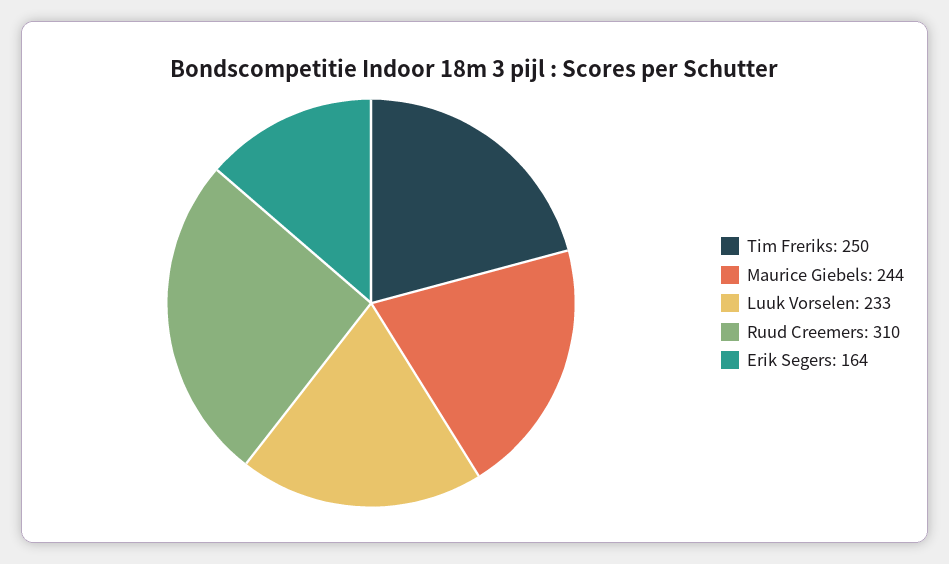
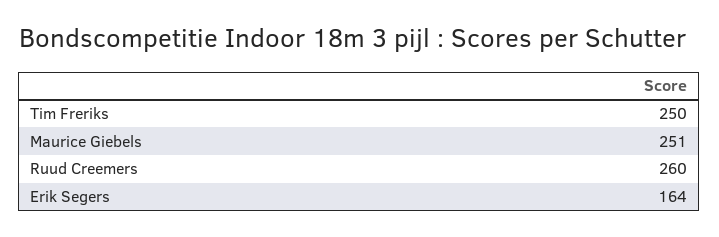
Maurice Giebels: 244 -> 251
Luuk Vorselen: 233 -> none
Ruud Creemers: 310 -> 260

